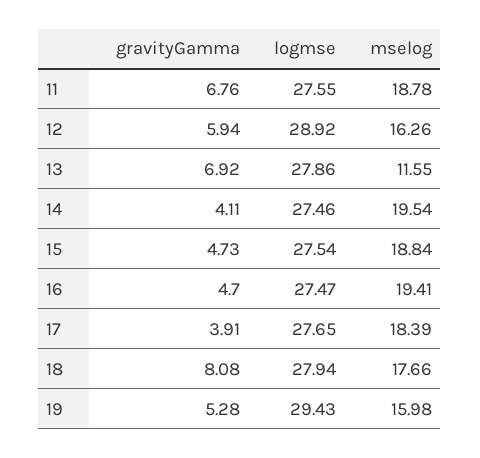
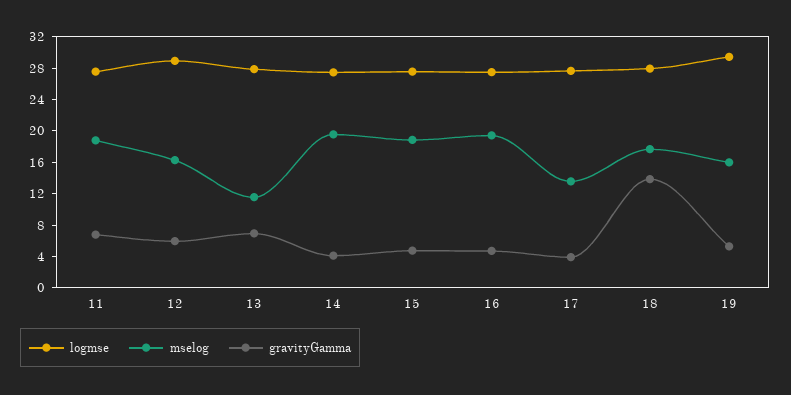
mselog, 17: 18.39 -> 14
gravityGamma, 18: 8.08 -> 14

